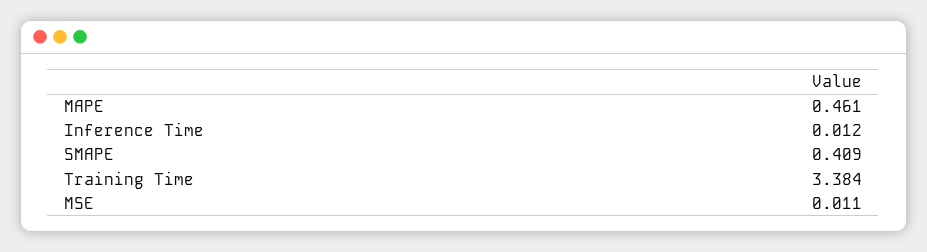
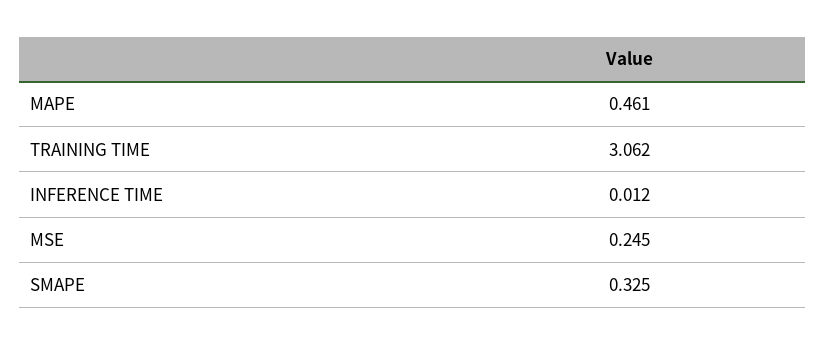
SMAPE: 0.409 -> 0.325
Training Time: 3.384 -> 3.062
MSE: 0.011 -> 0.245

